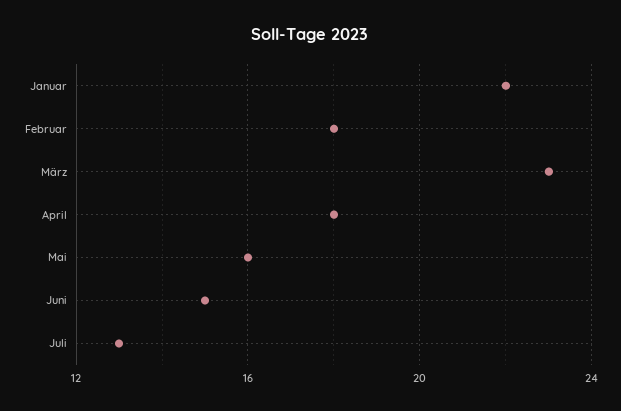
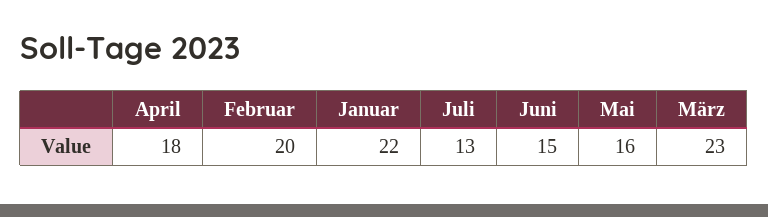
Februar: 18 -> 20

